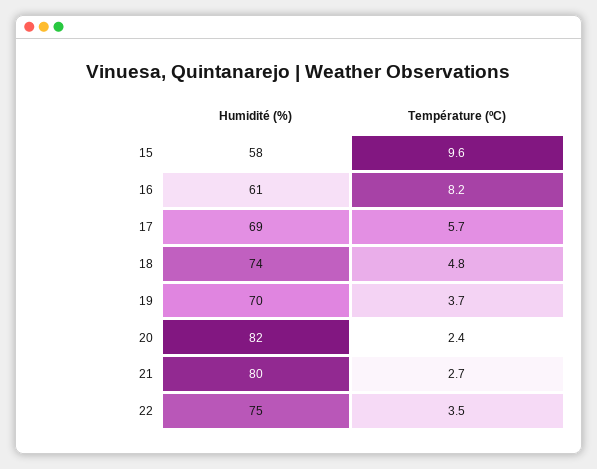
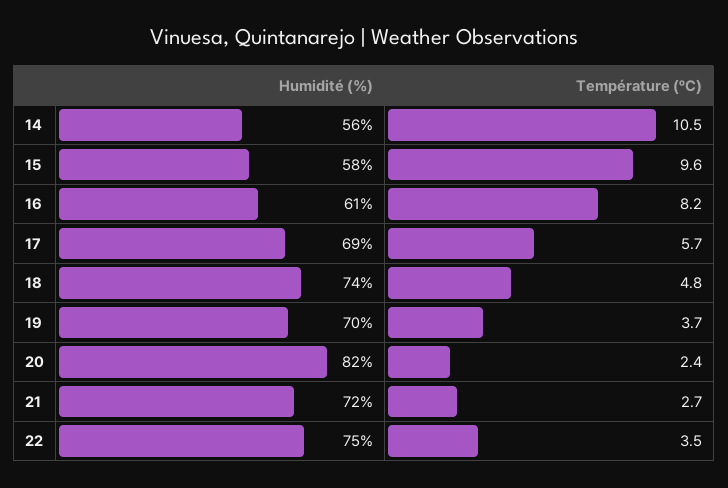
Humidité (%), 21: 80 -> 72
Humidité (%), 14: none -> 56
Température (ºC), 14: none -> 10.5

